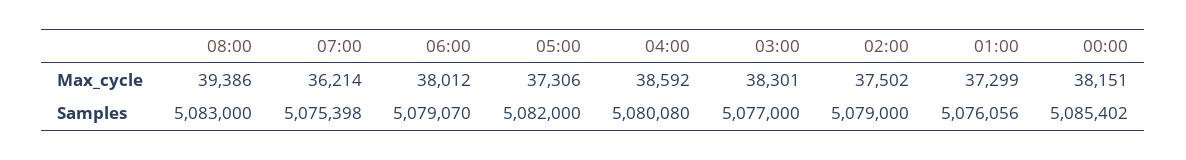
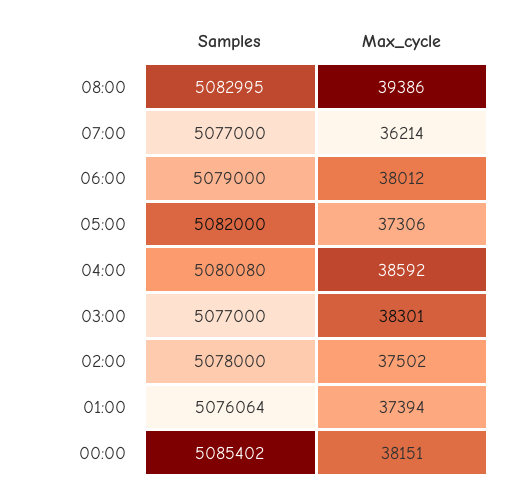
01:00, Max_cycle: 37299 -> 37394
08:00, Samples: 5083000 -> 5082995
07:00, Samples: 5075398 -> 5077000
06:00, Samples: 5079070 -> 5079000
02:00, Samples: 5079000 -> 5078000
01:00, Samples: 5076056 -> 5076064

